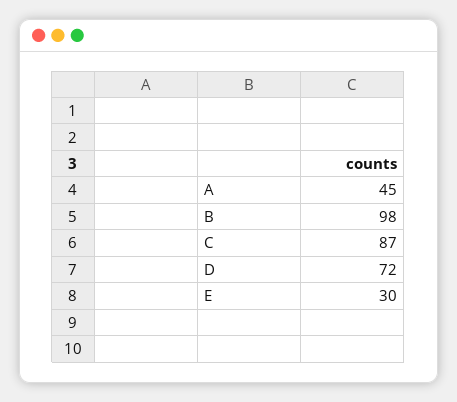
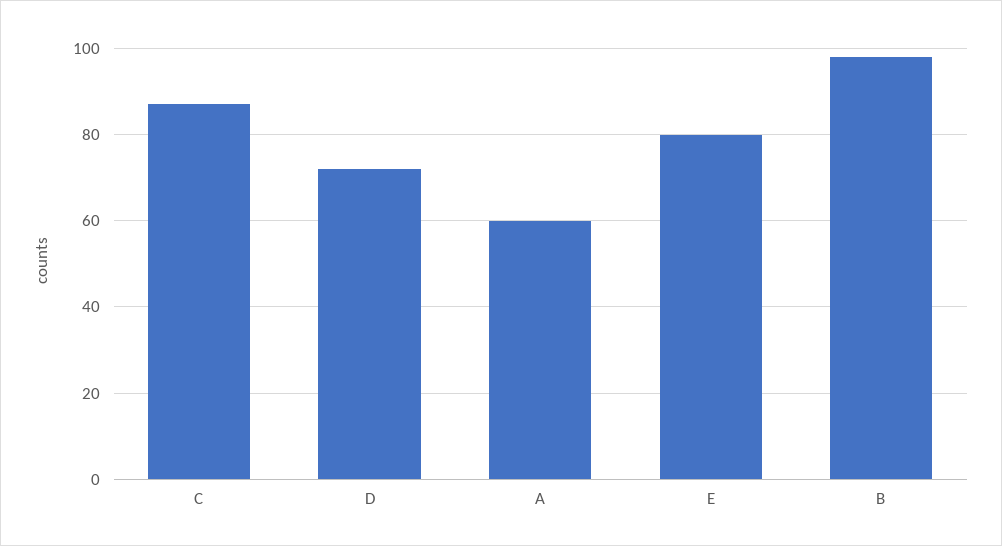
A: 45 -> 60
E: 30 -> 80

